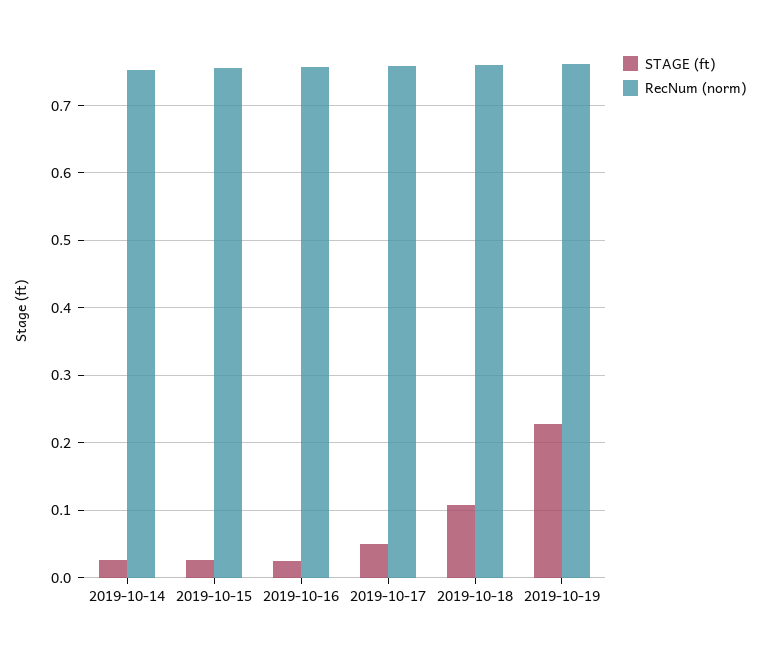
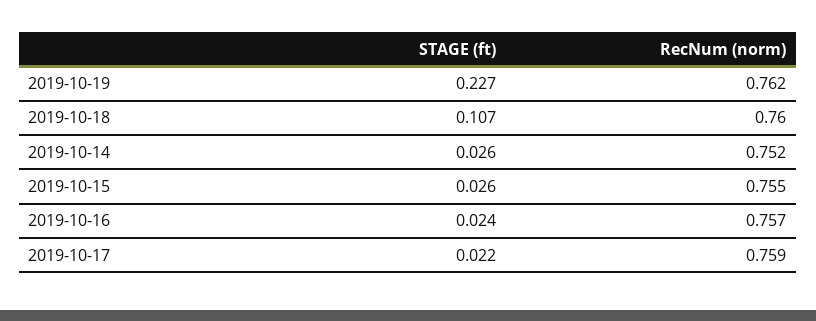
STAGE (ft), 2019-10-17: 0.05 -> 0.022

